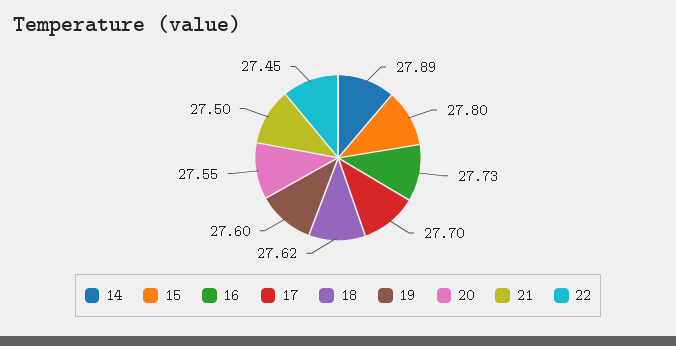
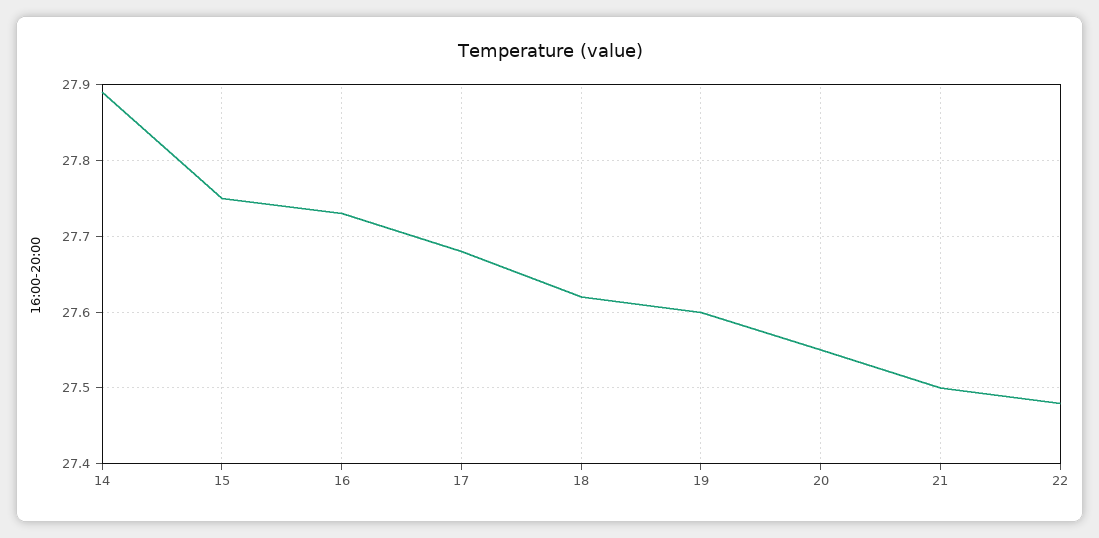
15: 27.8 -> 27.75
17: 27.7 -> 27.68
22: 27.45 -> 27.48

